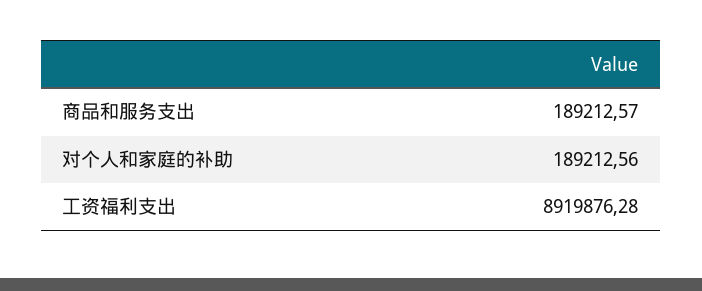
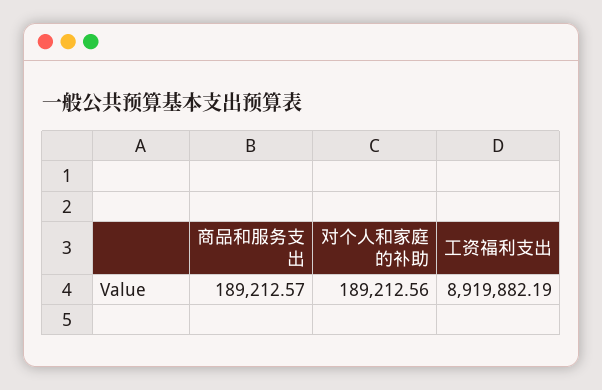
工资福利支出: 8919876.28 -> 8919882.19

